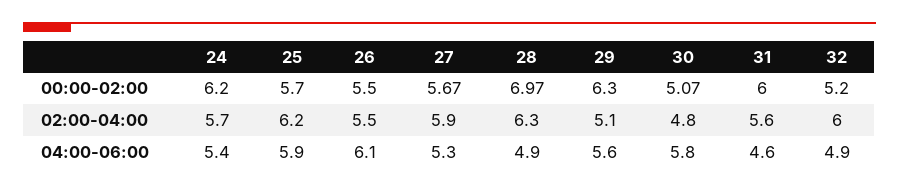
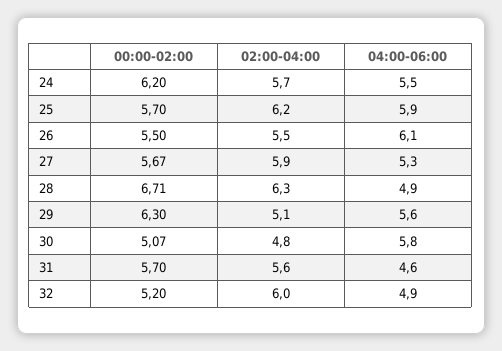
28, 00:00-02:00: 6.97 -> 6.71
31, 00:00-02:00: 6 -> 5.7
24, 04:00-06:00: 5.4 -> 5.5

